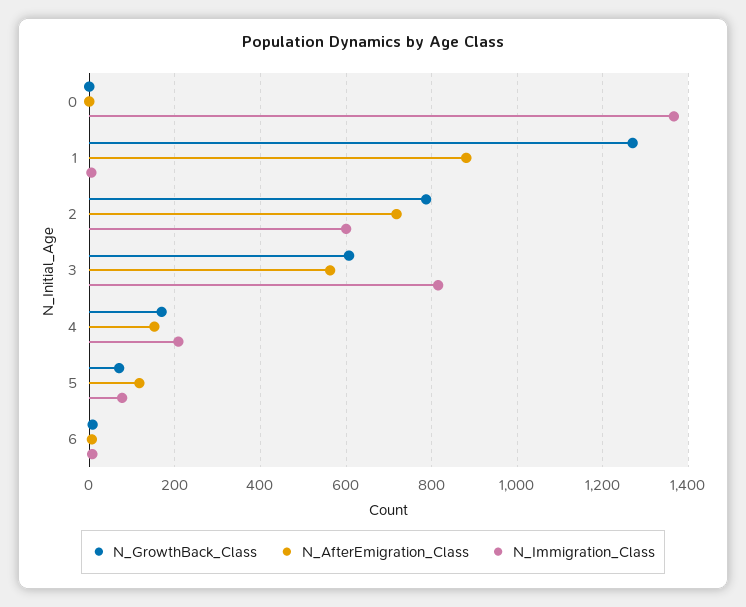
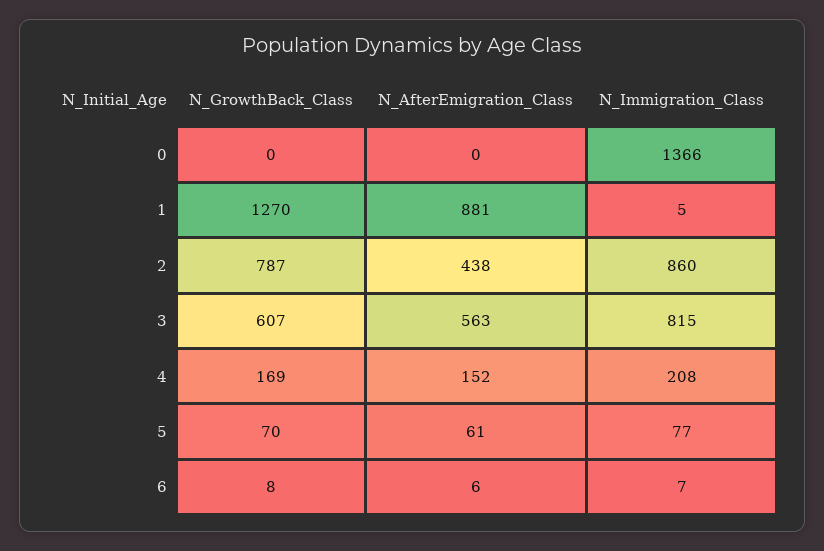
N_AfterEmigration_Class, 2: 720 -> 438
N_Immigration_Class, 2: 600 -> 860
N_AfterEmigration_Class, 5: 120 -> 61

